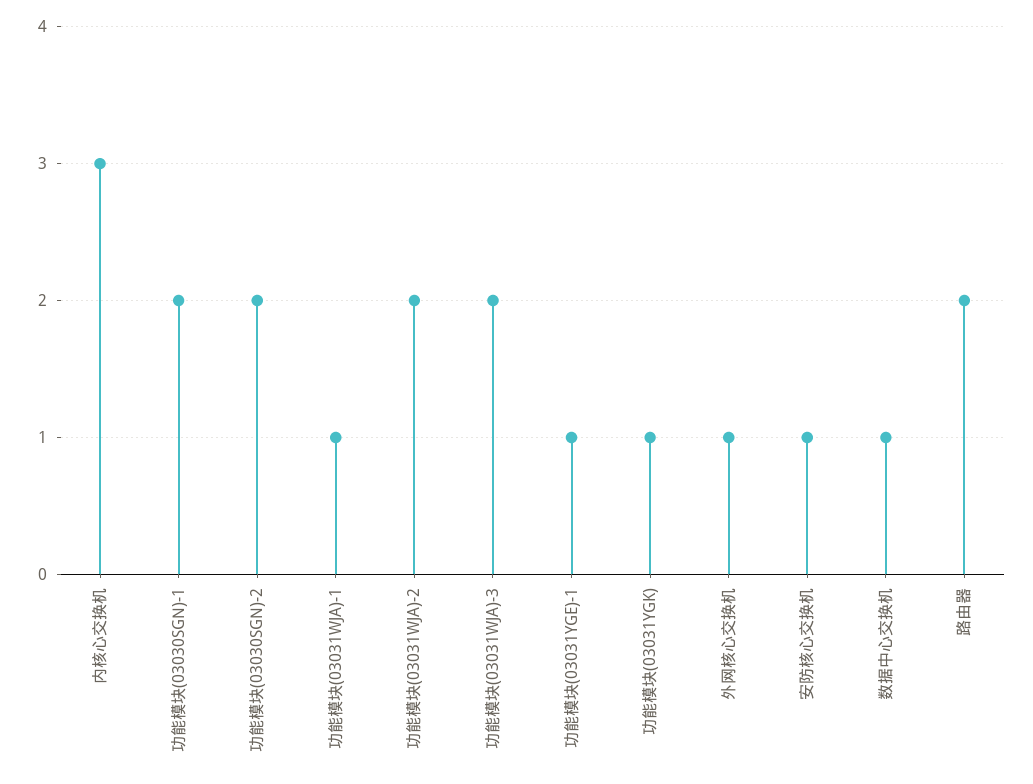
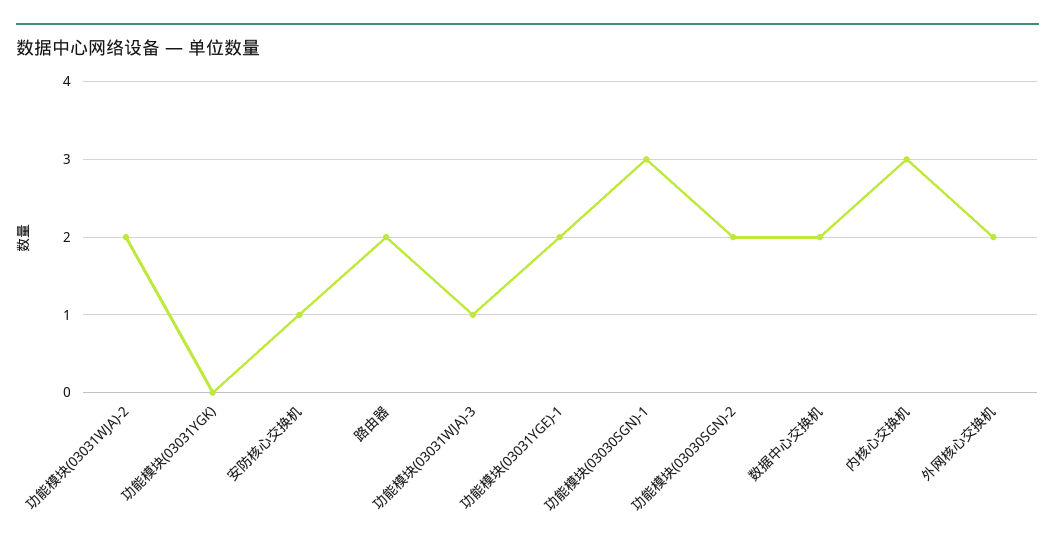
功能模块(03030SGN)-1: 2 -> 3
功能模块(03031WJA)-1: 1 -> none
功能模块(03031WJA)-3: 2 -> 1
功能模块(03031YGE)-1: 1 -> 2
功能模块(03031YGK): 1 -> 0
外网核心交换机: 1 -> 2
数据中心交换机: 1 -> 2

